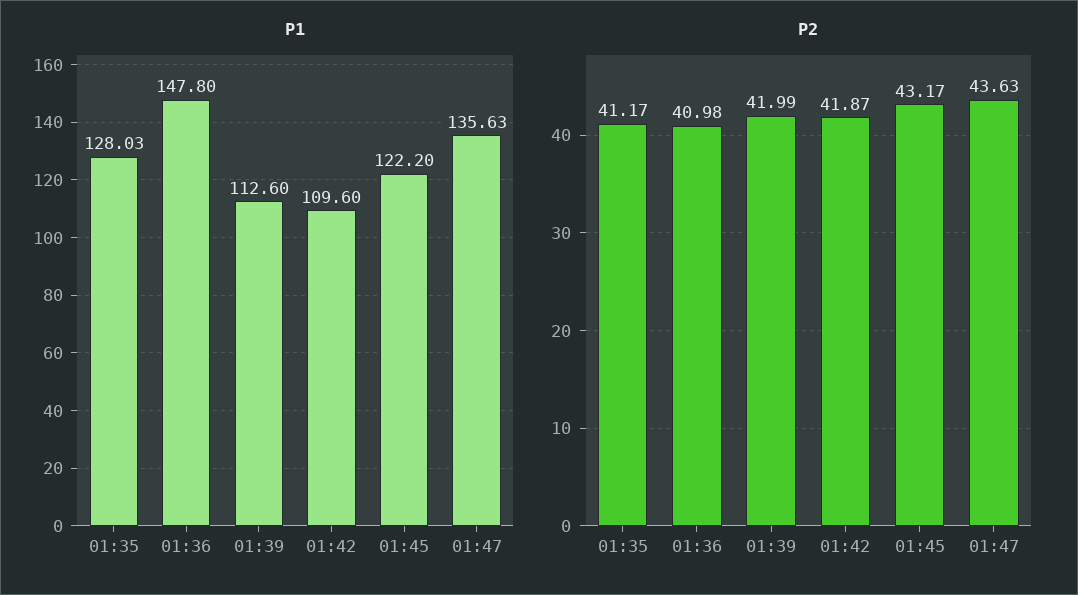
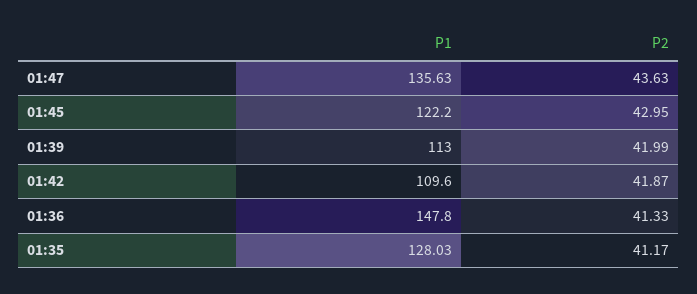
P1, 01:39: 112.6 -> 113
P2, 01:36: 40.98 -> 41.33
P2, 01:45: 43.17 -> 42.95

